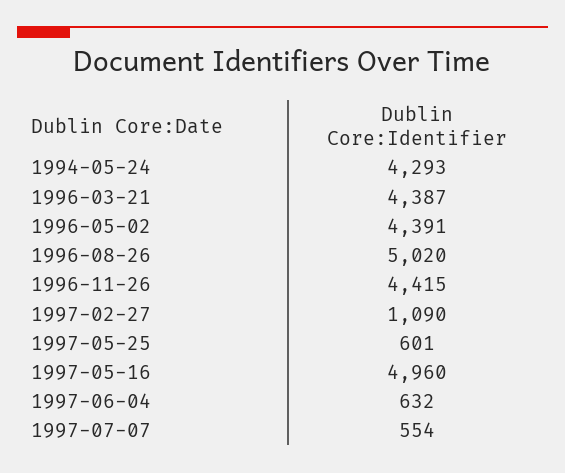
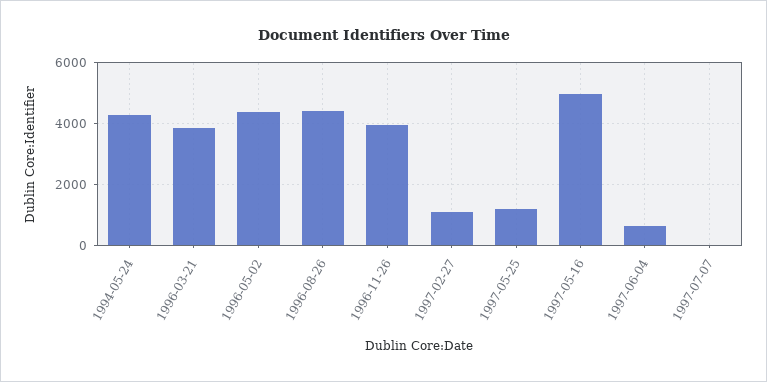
1996-03-21: 4387 -> 3800
1996-08-26: 5020 -> 4400
1996-11-26: 4415 -> 4000
1997-05-25: 601 -> 1200
1997-07-07: 554 -> 0

